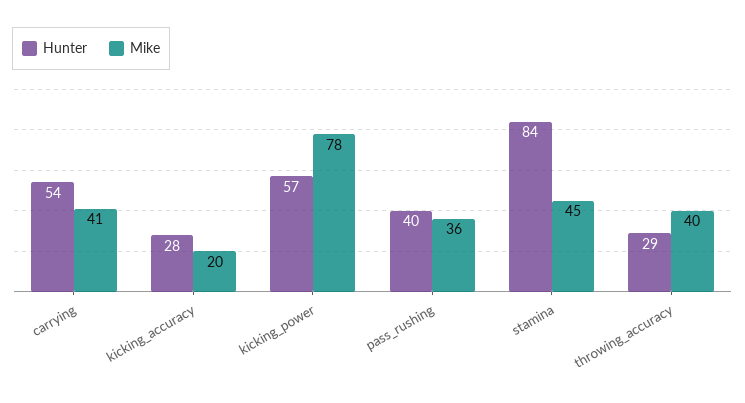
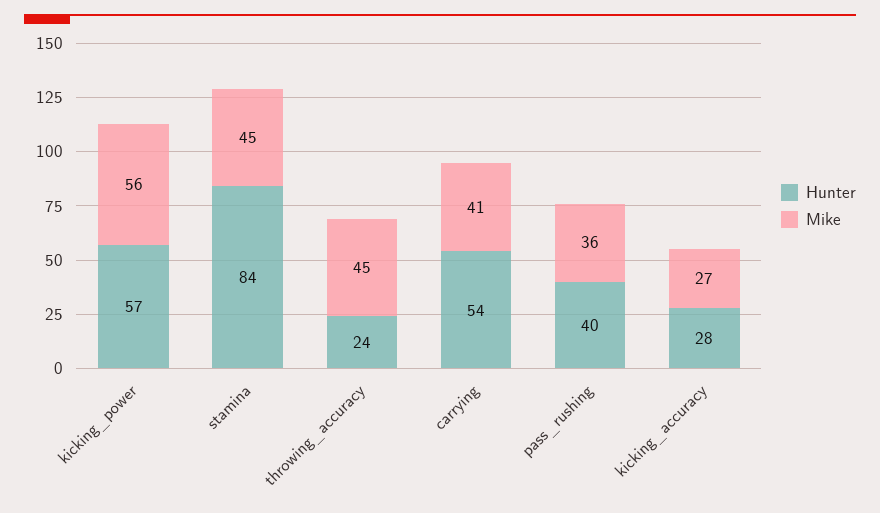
Mike, kicking_accuracy: 20 -> 27
Mike, kicking_power: 78 -> 56
Hunter, throwing_accuracy: 29 -> 24
Mike, throwing_accuracy: 40 -> 45

